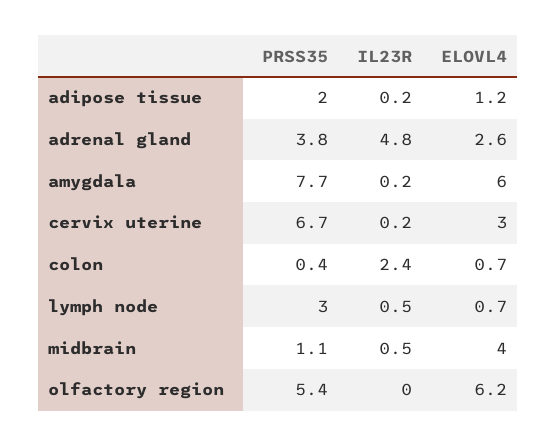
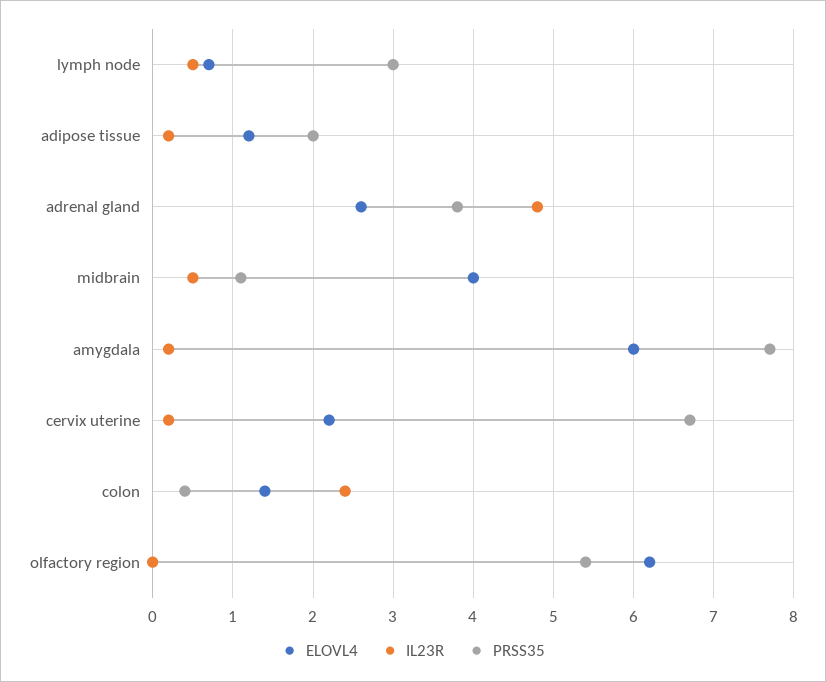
ELOVL4, cervix uterine: 3 -> 2.2
ELOVL4, colon: 0.7 -> 1.4

